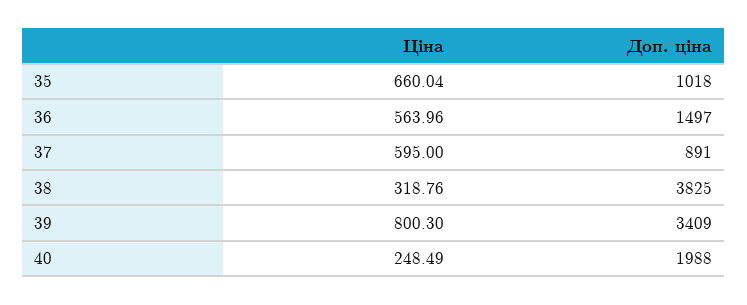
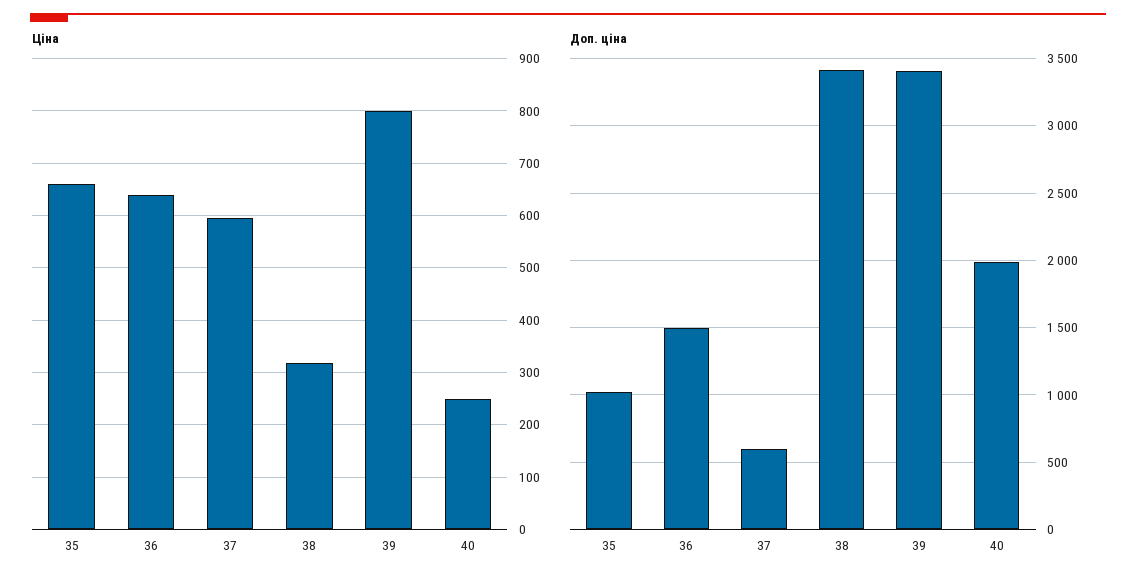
Ціна, 36: 563.96 -> 640
Доп. ціна, 37: 891 -> 600
Доп. ціна, 38: 3825 -> 3400

